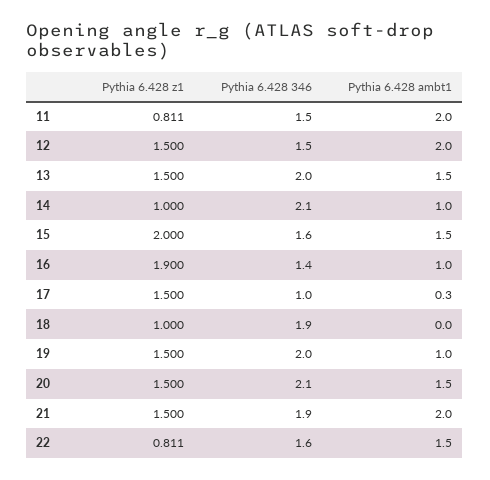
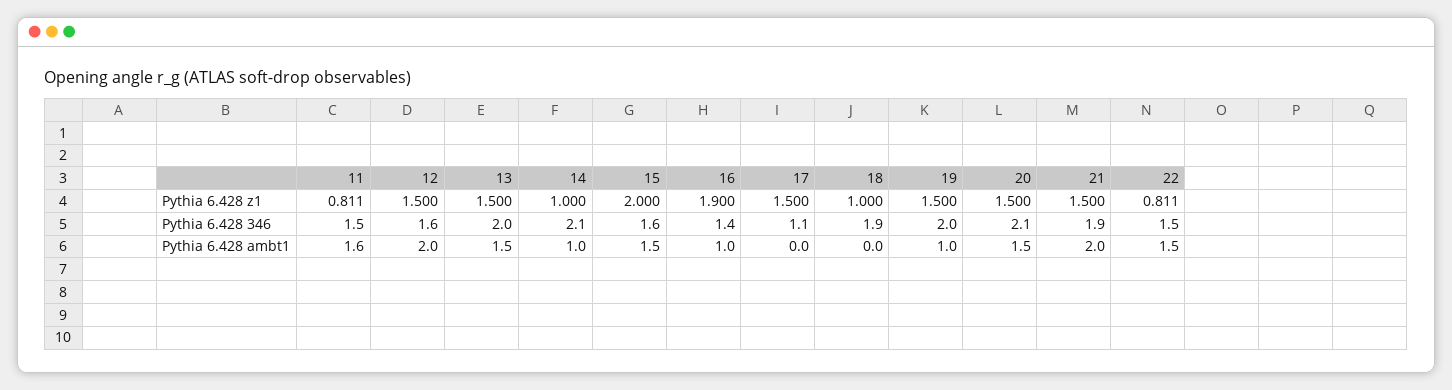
Pythia 6.428 ambt1, 11: 2 -> 1.6
Pythia 6.428 346, 12: 1.5 -> 1.6
Pythia 6.428 346, 17: 1 -> 1.1
Pythia 6.428 ambt1, 17: 0.3 -> 0
Pythia 6.428 346, 22: 1.6 -> 1.5

